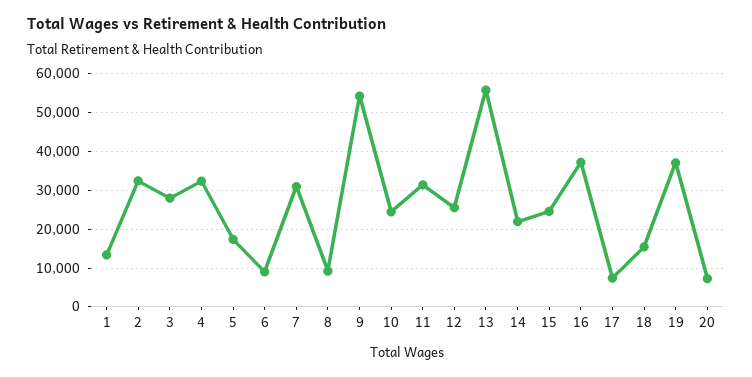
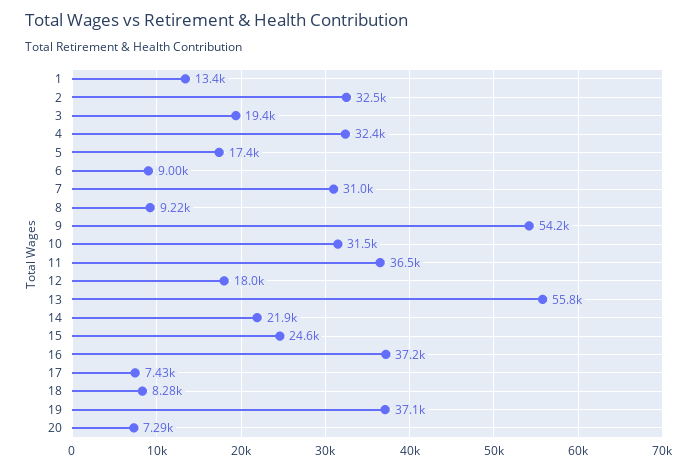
3: 28000 -> 19400
10: 24000 -> 31500
11: 32000 -> 36500
12: 26000 -> 18000
18: 16000 -> 8280

